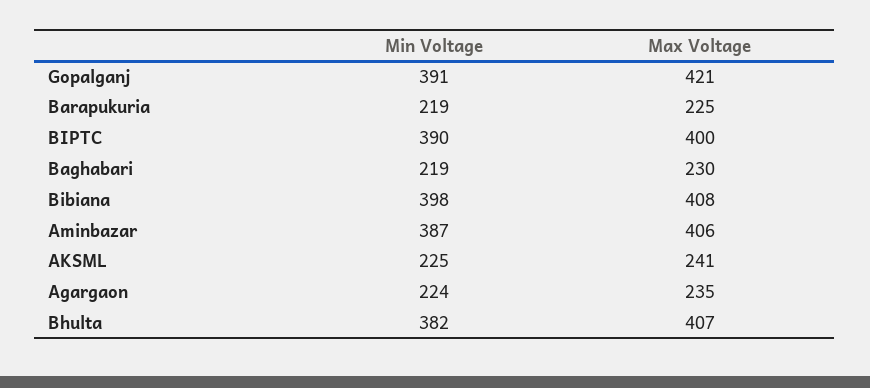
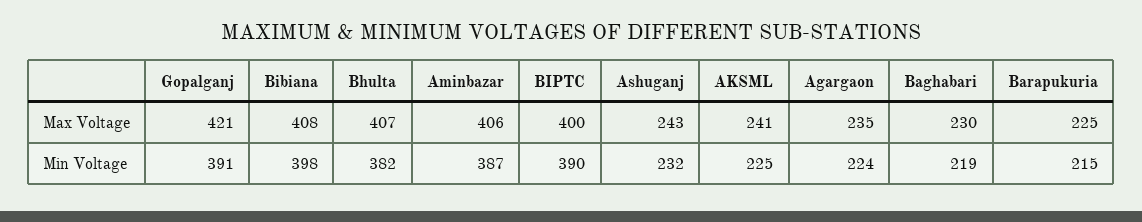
Min Voltage, Barapukuria: 219 -> 215
Max Voltage, Ashuganj: none -> 243
Min Voltage, Ashuganj: none -> 232

